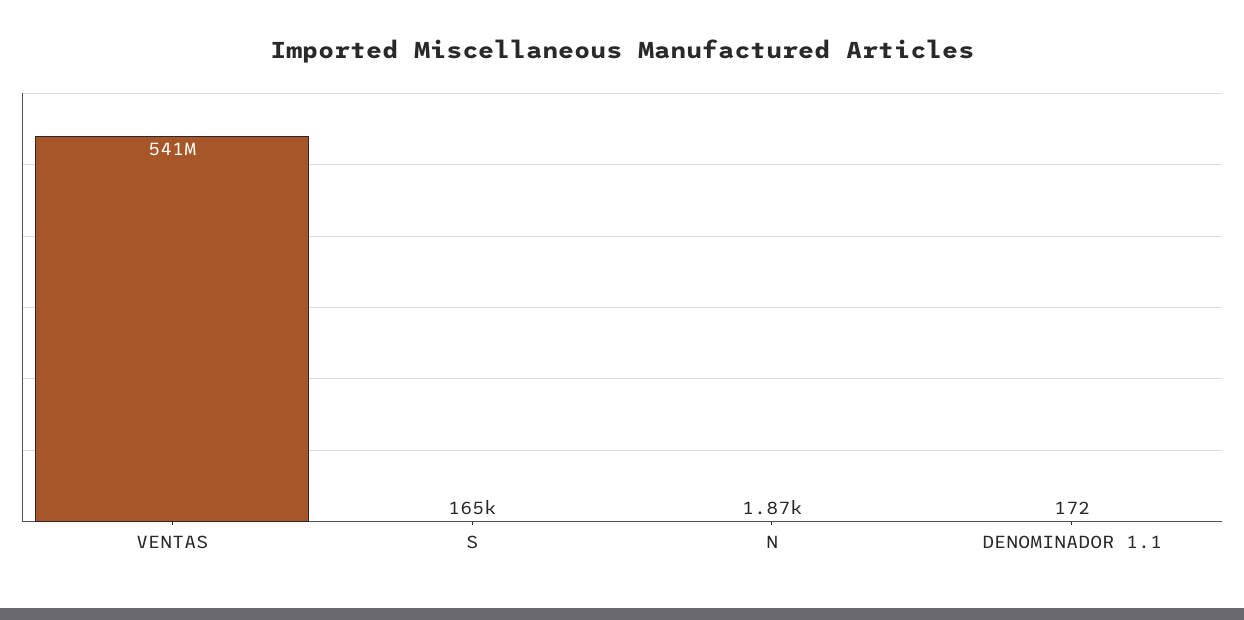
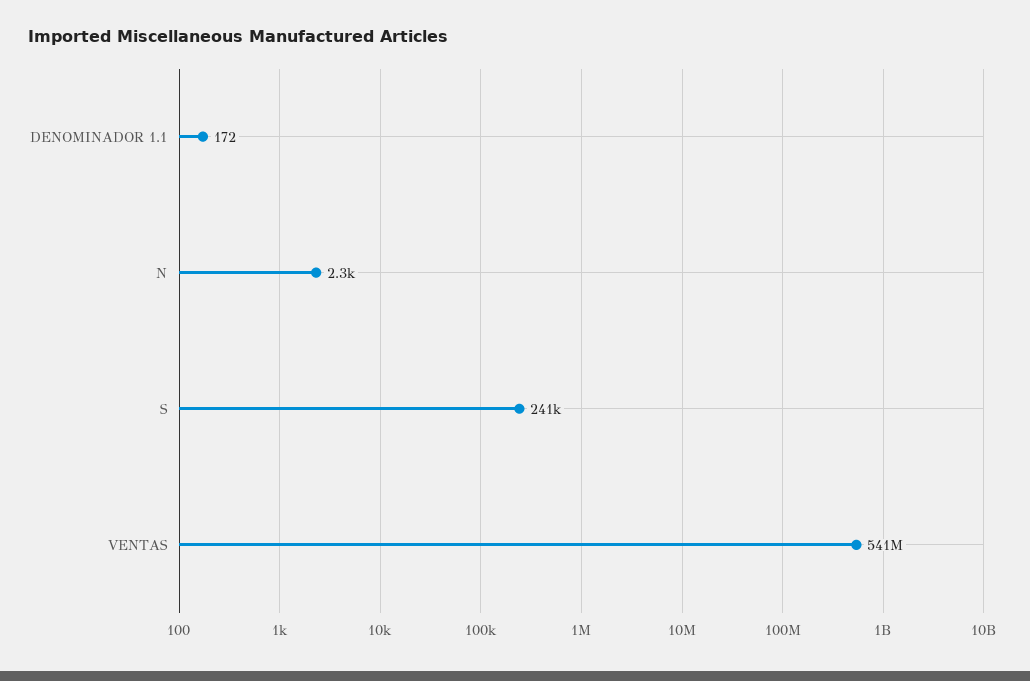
S: 165000 -> 241000
N: 1870 -> 2300

